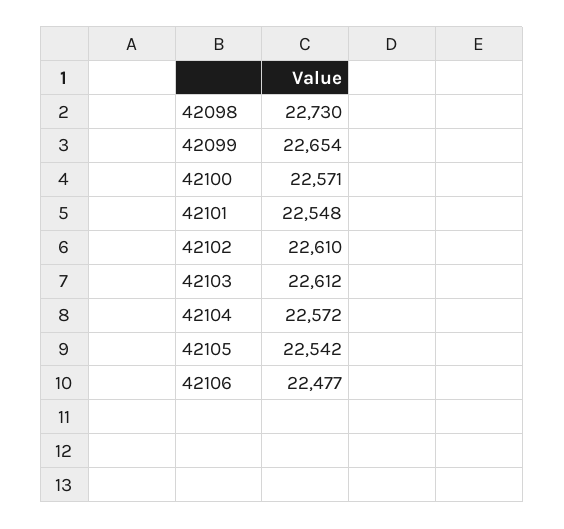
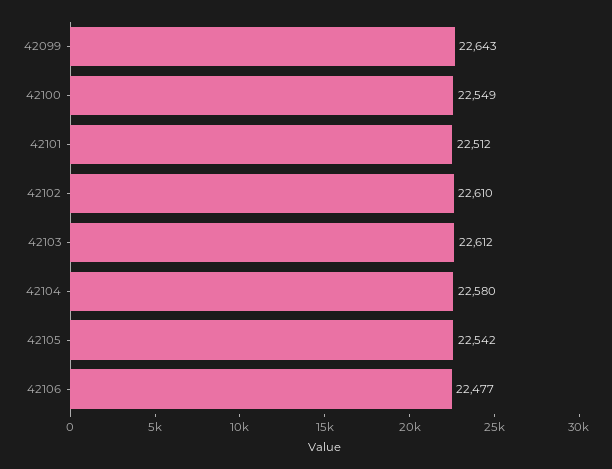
42098: 22730 -> none
42099: 22654 -> 22643
42100: 22571 -> 22549
42101: 22548 -> 22512
42104: 22572 -> 22580

